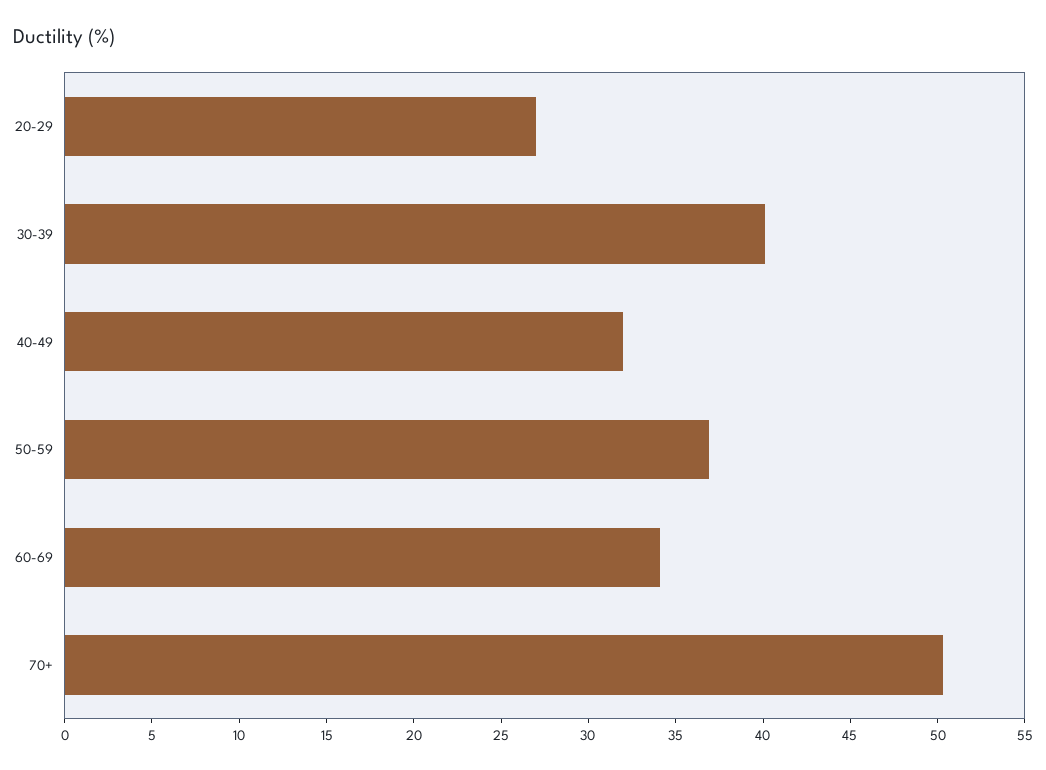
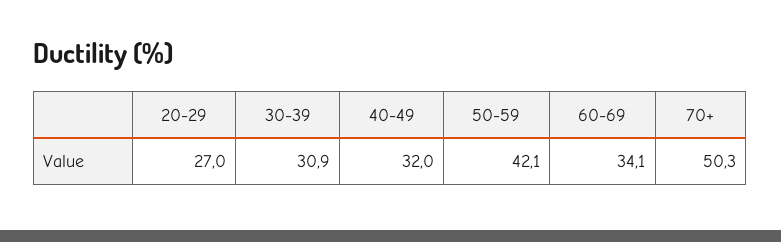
30-39: 40 -> 30.9
50-59: 37 -> 42.1

